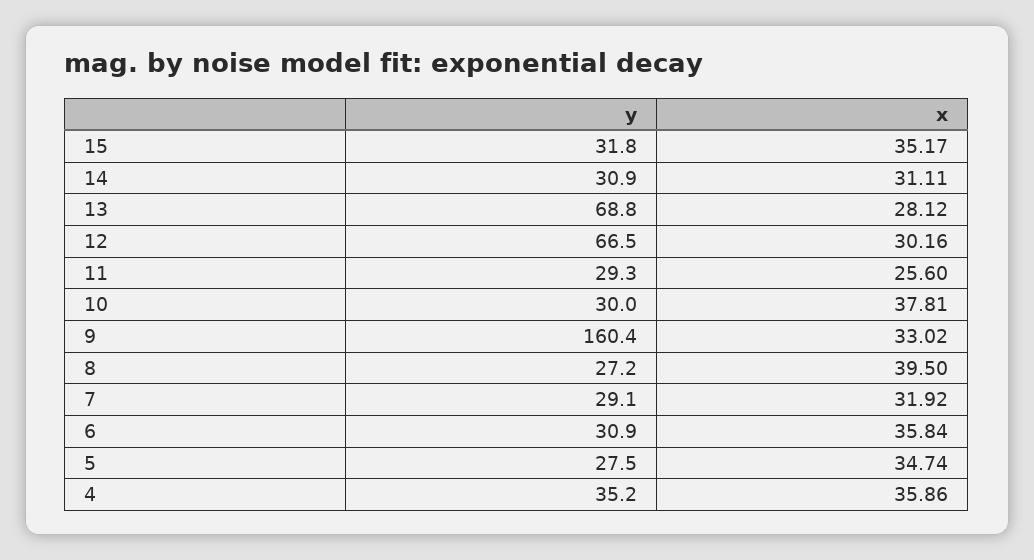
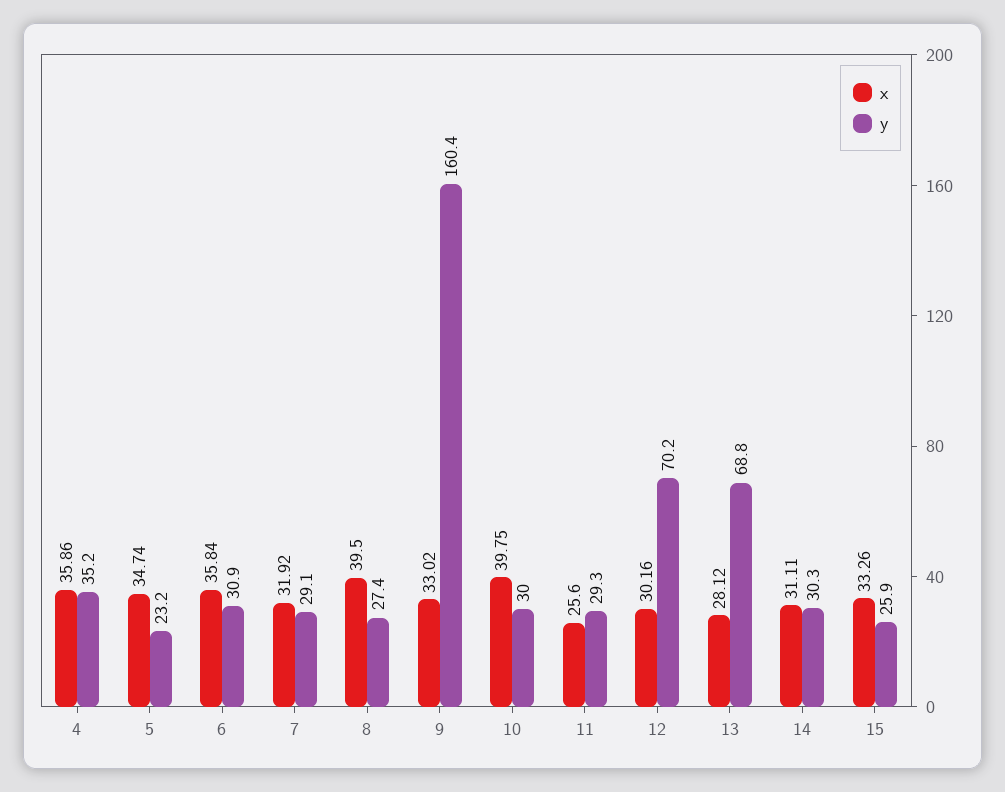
y, 15: 31.8 -> 25.9
x, 15: 35.17 -> 33.26
y, 14: 30.9 -> 30.3
y, 12: 66.5 -> 70.2
x, 10: 37.81 -> 39.75
y, 8: 27.2 -> 27.4
y, 5: 27.5 -> 23.2

